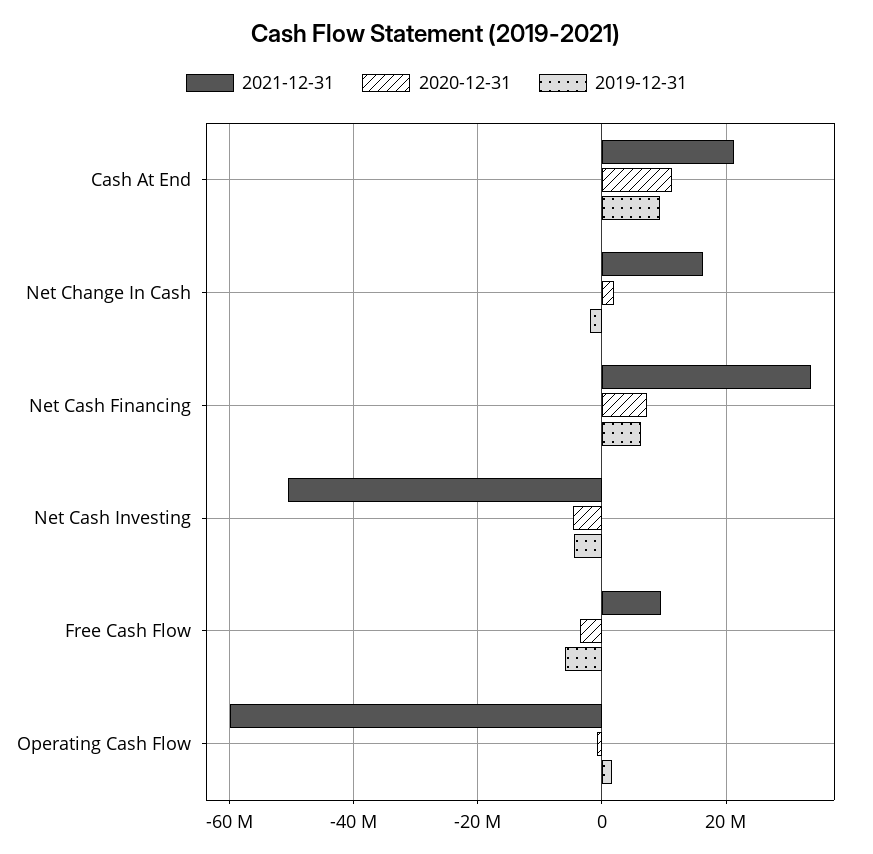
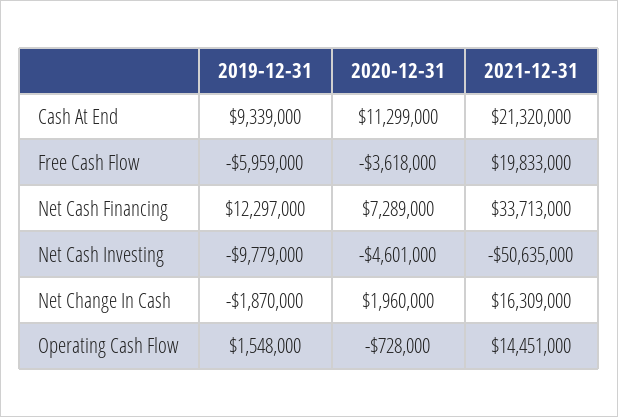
2019-12-31, Net Cash Financing: 6000000 -> 12297000
2019-12-31, Net Cash Investing: -4000000 -> -9779000
2021-12-31, Free Cash Flow: 10000000 -> 19833000
2021-12-31, Operating Cash Flow: -60000000 -> 14451000

